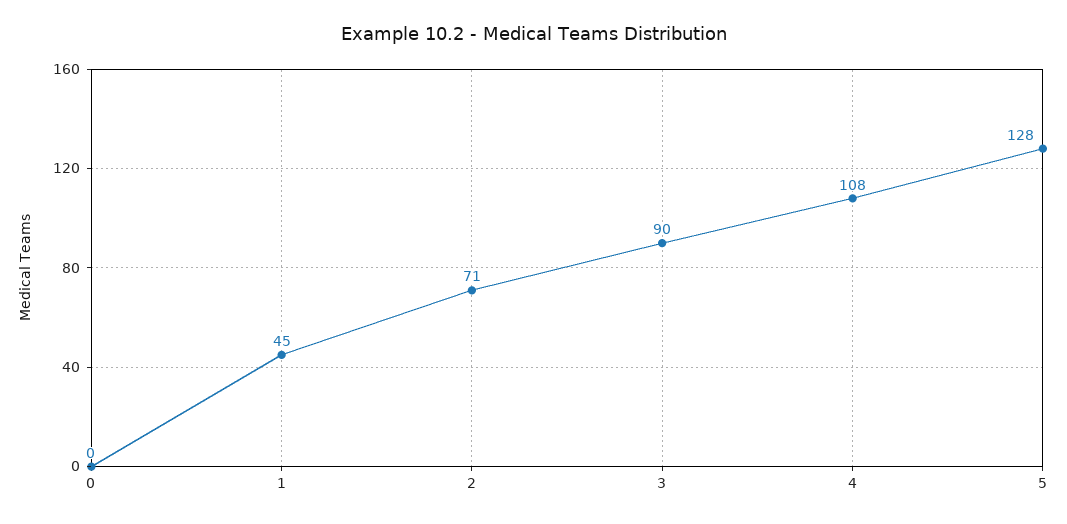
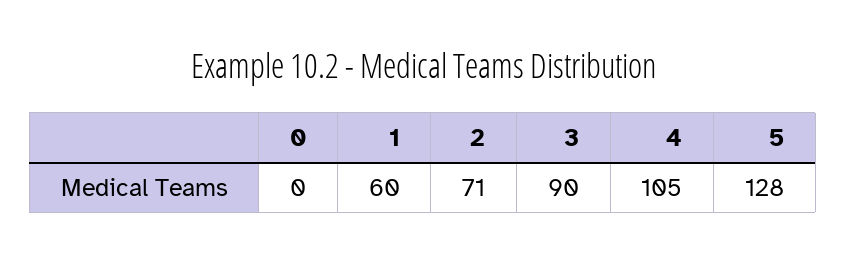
1: 45 -> 60
4: 108 -> 105

